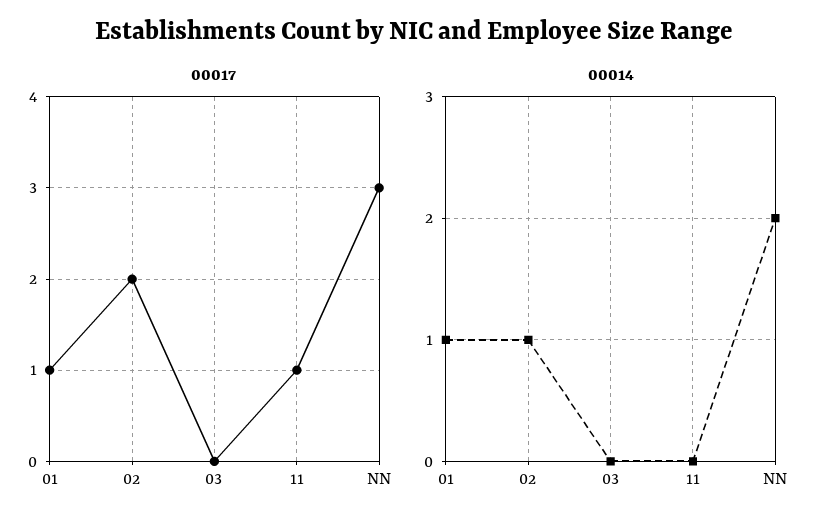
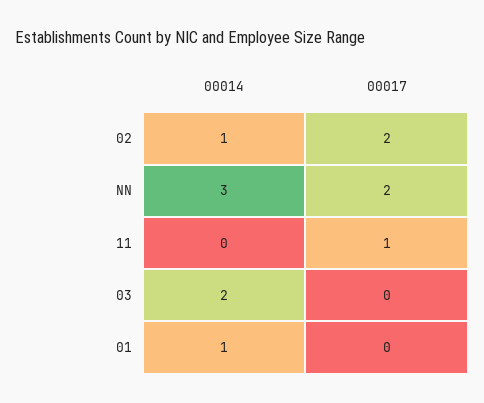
00017, 01: 1 -> 0
00017, NN: 3 -> 2
00014, 03: 0 -> 2
00014, NN: 2 -> 3

